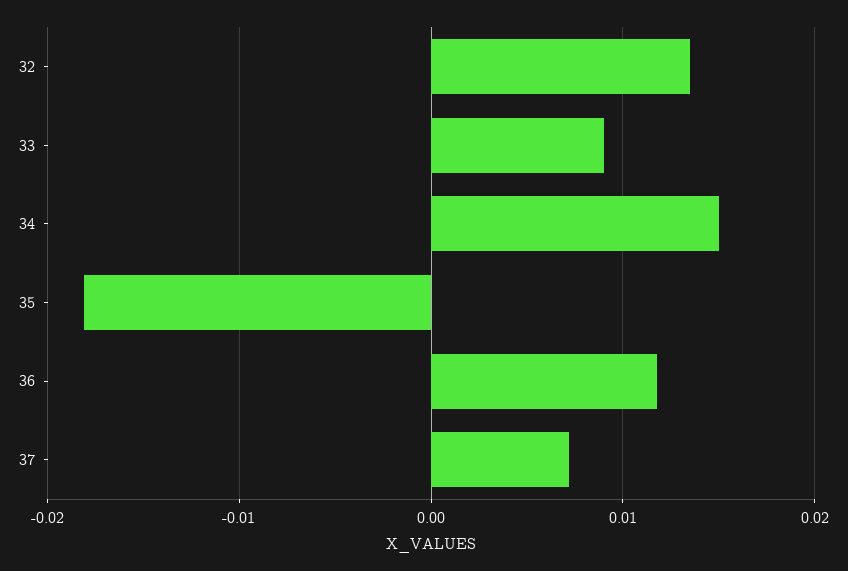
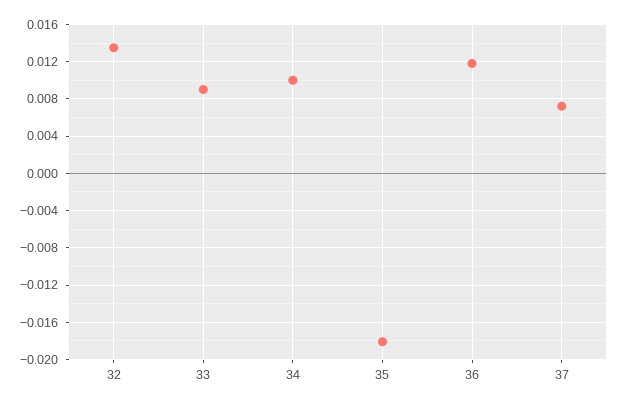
34: 0.015 -> 0.01

